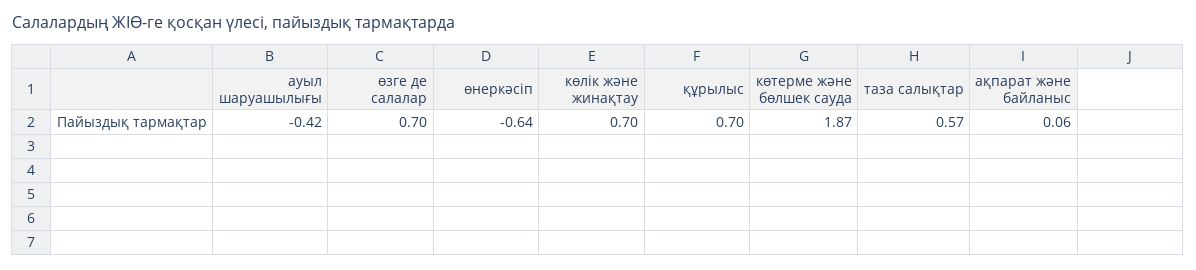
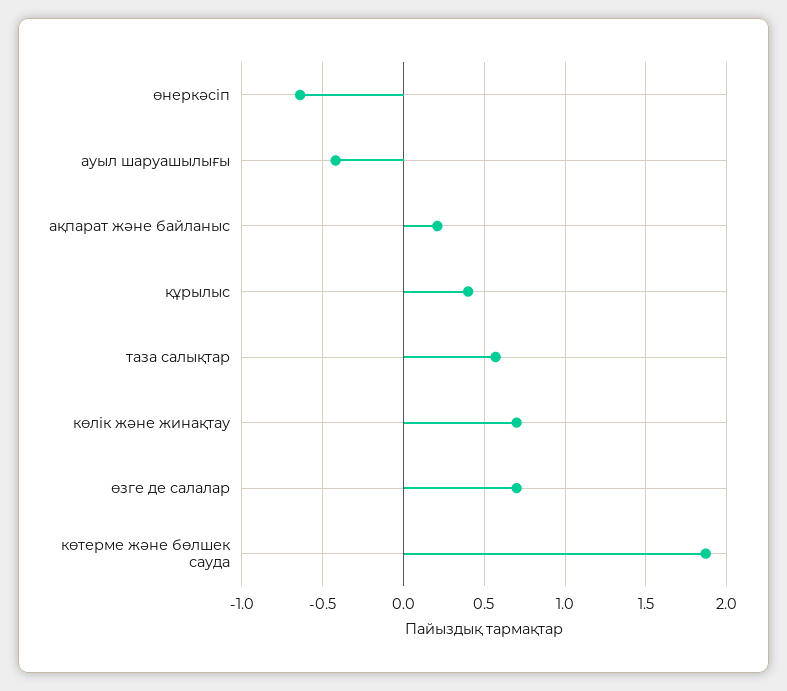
құрылыс: 0.7 -> 0.4
ақпарат және байланыс: 0.06 -> 0.2

